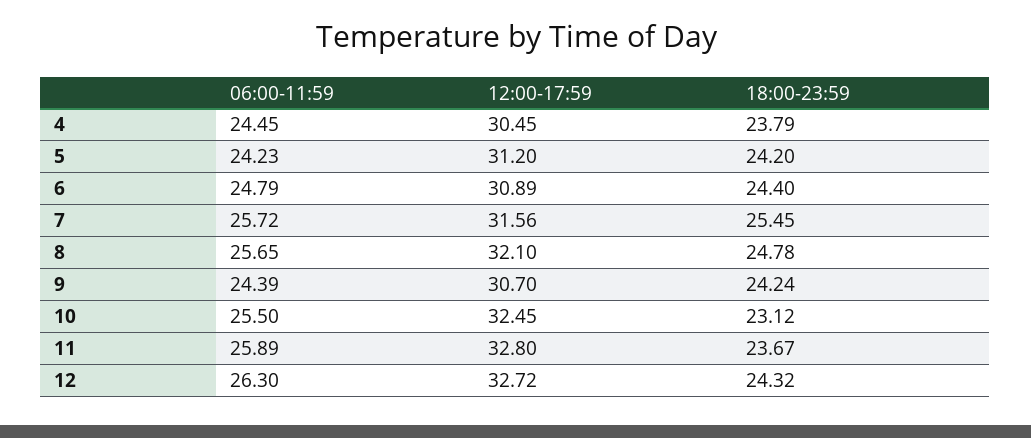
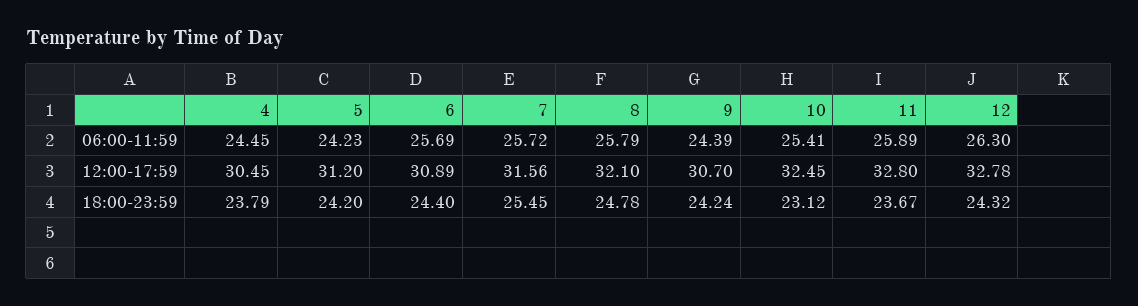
06:00-11:59, 6: 24.79 -> 25.69
06:00-11:59, 8: 25.65 -> 25.79
06:00-11:59, 10: 25.5 -> 25.41
12:00-17:59, 12: 32.72 -> 32.78

